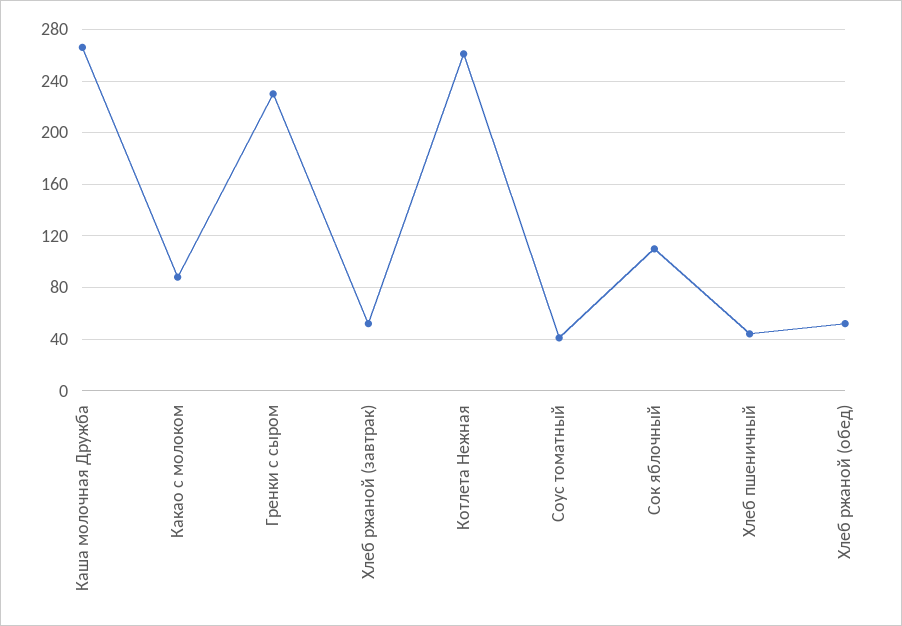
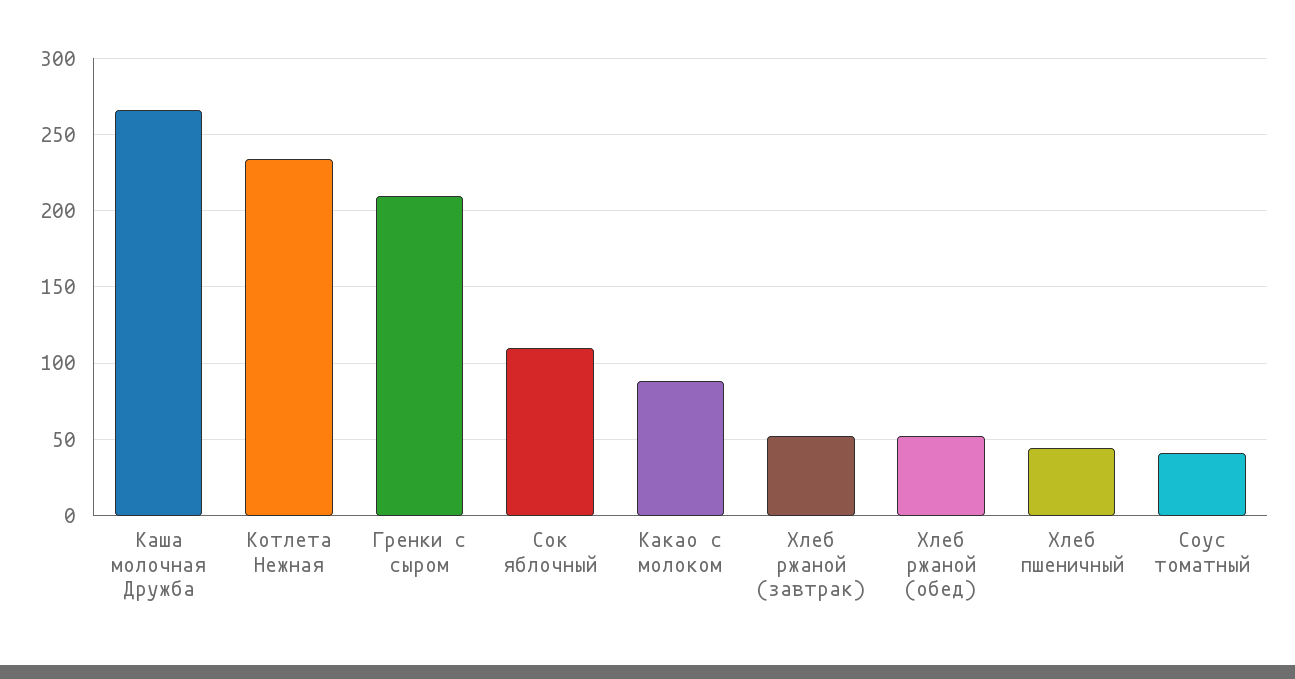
Гренки с сыром: 230 -> 210
Котлета Нежная: 260 -> 235

